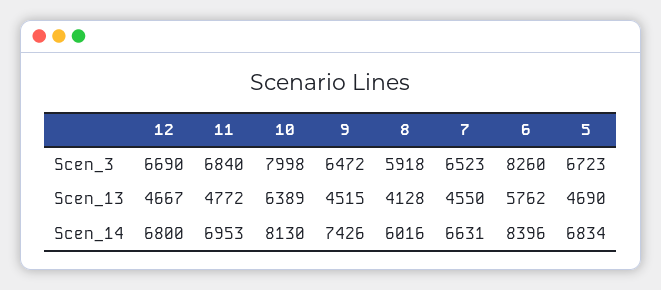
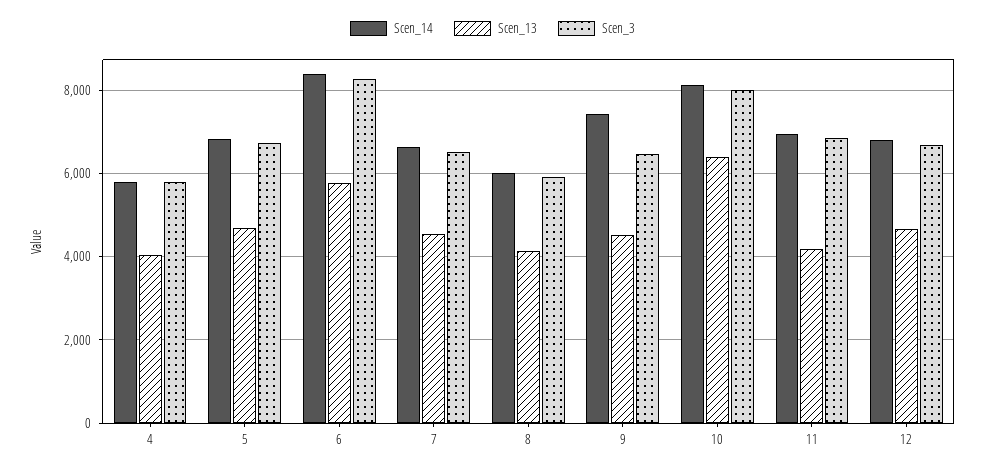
Scen_13, 11: 4772 -> 4200
Scen_14, 4: none -> 5800
Scen_13, 4: none -> 4000
Scen_3, 4: none -> 5800

